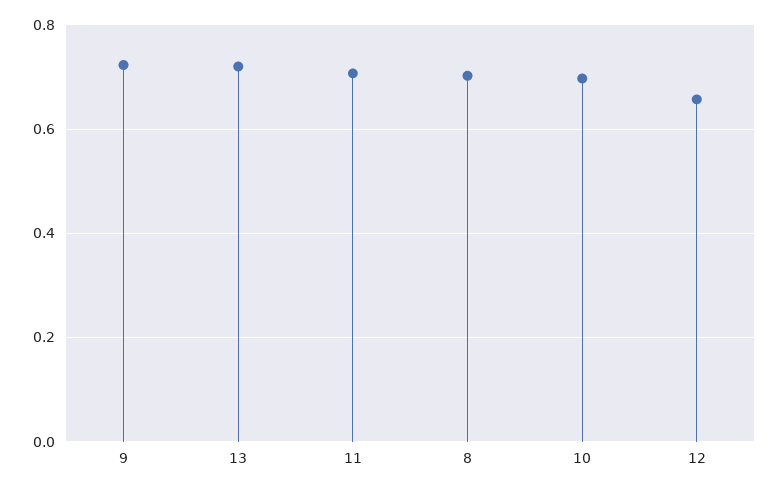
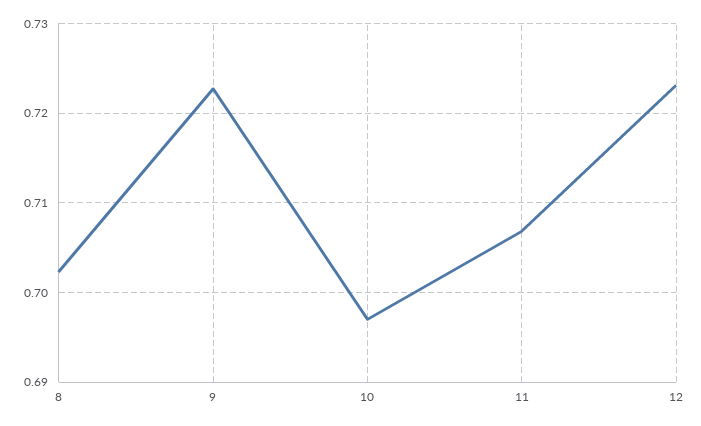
13: 0.72 -> none
12: 0.66 -> 0.723

